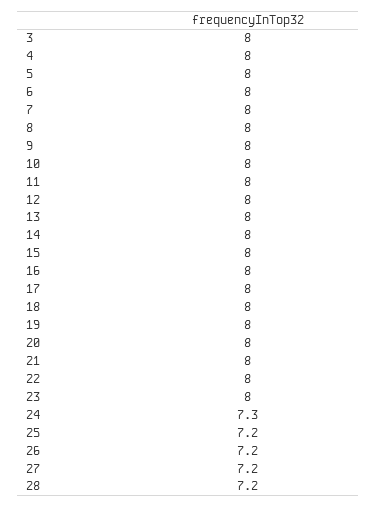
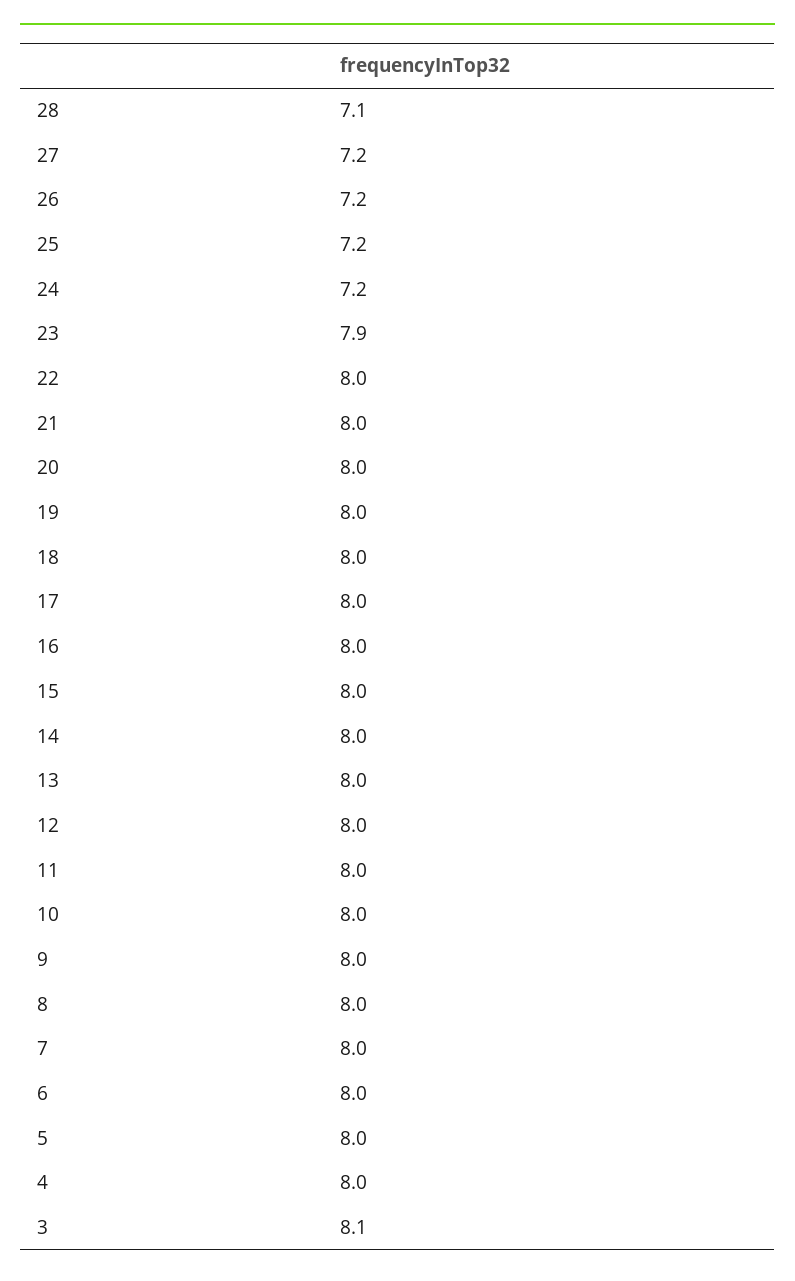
3: 8 -> 8.1
23: 8 -> 7.9
24: 7.3 -> 7.2
28: 7.2 -> 7.1

